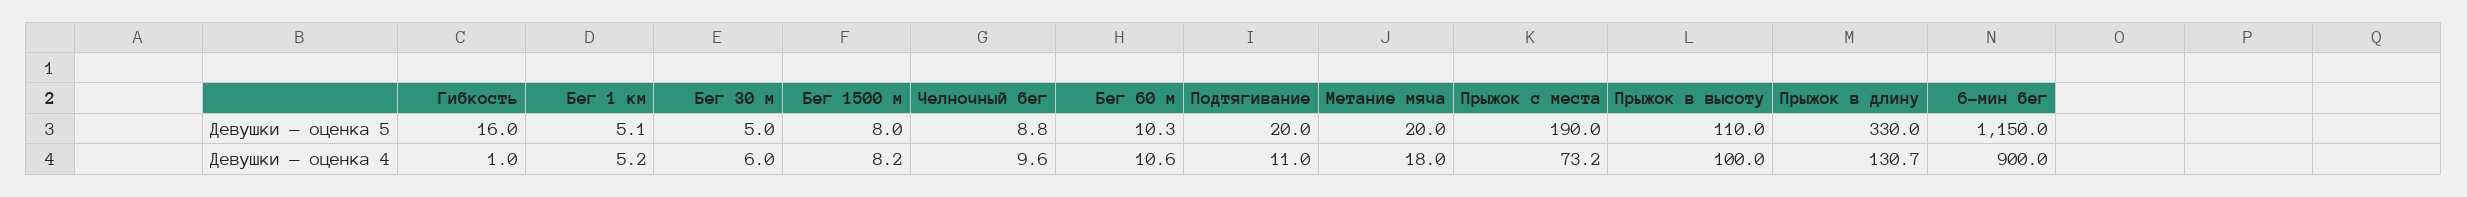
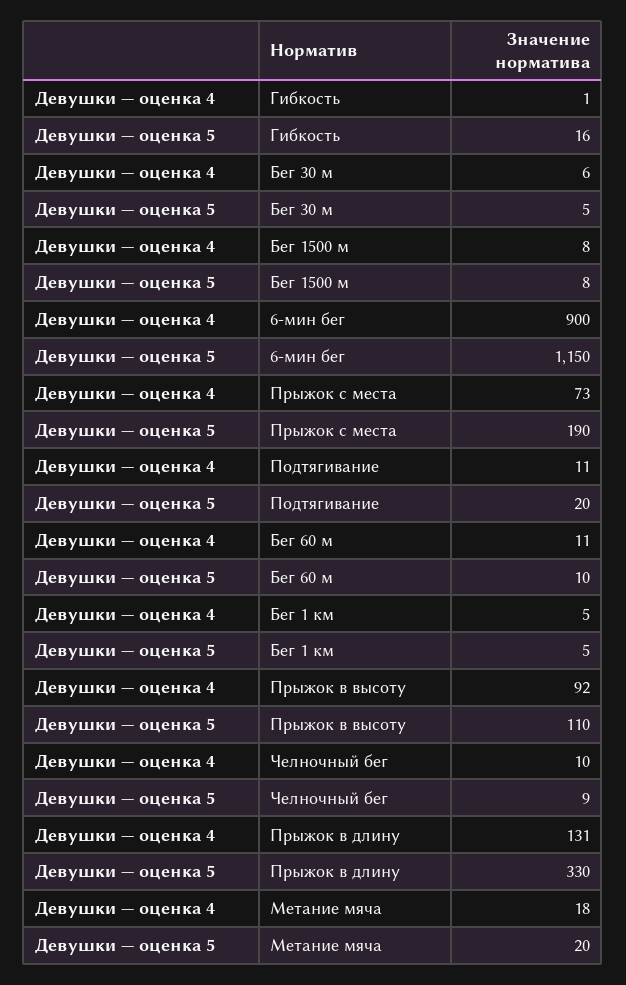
Прыжок в высоту, Девушки — оценка 4: 100 -> 92

